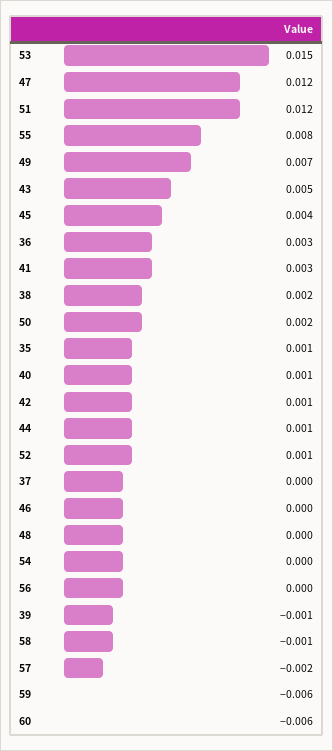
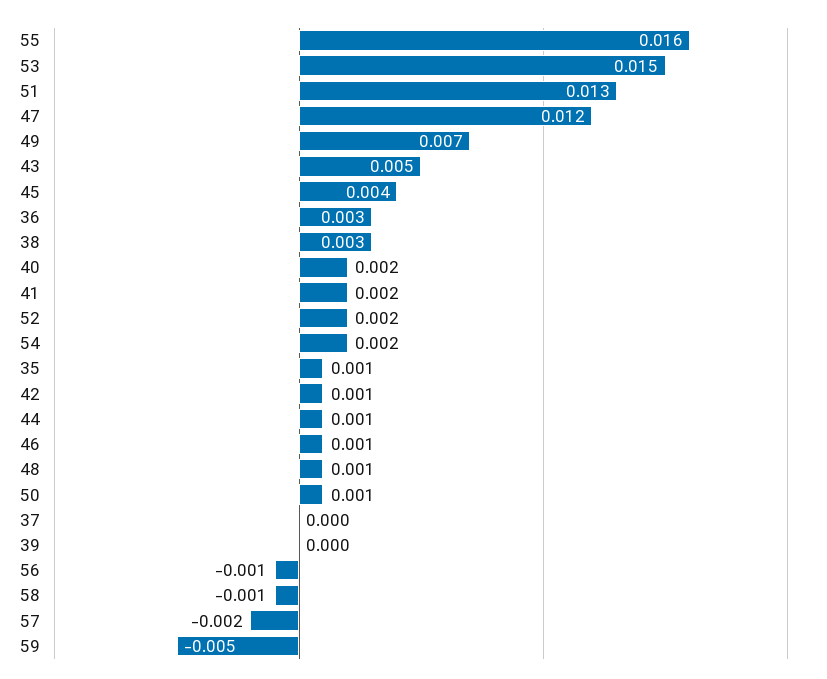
51: 0.012 -> 0.013
55: 0.008 -> 0.016
41: 0.003 -> 0.002
38: 0.002 -> 0.003
50: 0.002 -> 0.001
40: 0.001 -> 0.002
52: 0.001 -> 0.002
46: 0 -> 0.001
48: 0 -> 0.001
54: 0 -> 0.002
56: 0 -> -0.001
39: -0.001 -> 0
59: -0.006 -> -0.005
60: -0.006 -> none

